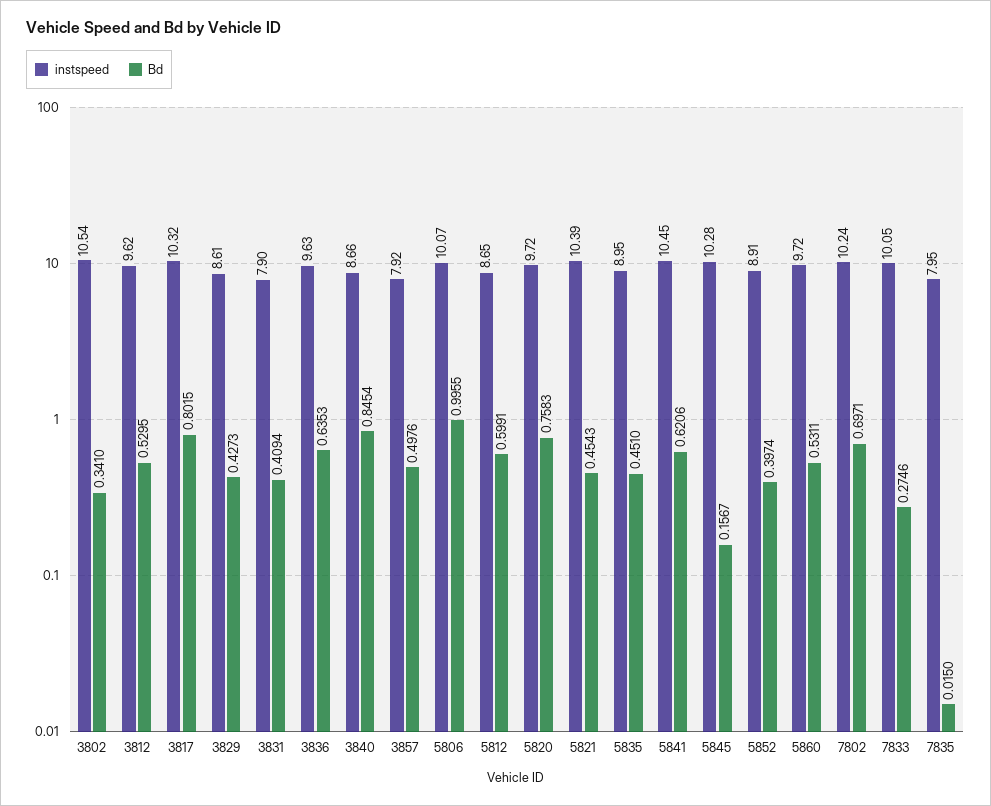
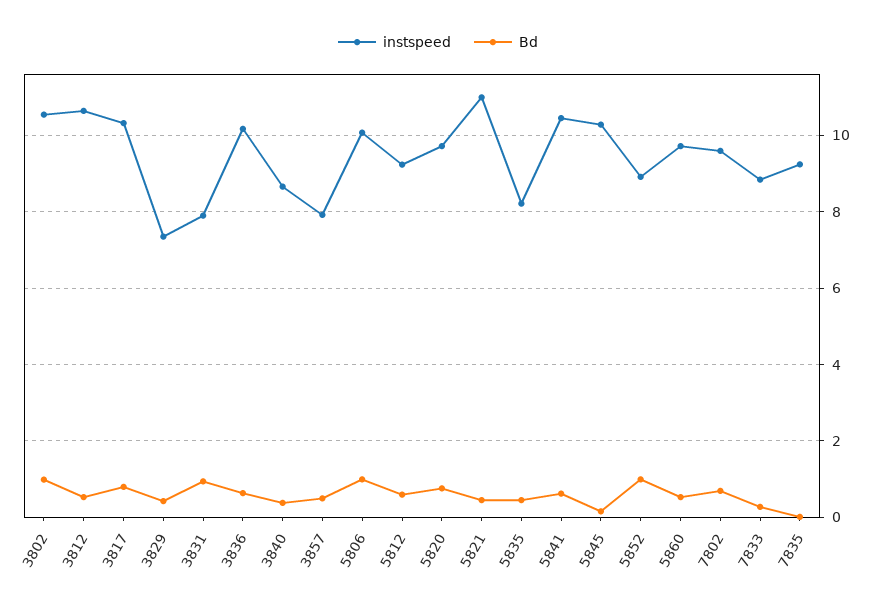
Bd, 3802: 0.341 -> 1
instspeed, 3812: 9.62 -> 10.6
instspeed, 3829: 8.61 -> 7.4
Bd, 3831: 0.4094 -> 1
instspeed, 3836: 9.63 -> 10.2
Bd, 3840: 0.8454 -> 0.4
instspeed, 5812: 8.65 -> 9.2
instspeed, 5821: 10.39 -> 11
instspeed, 5835: 8.95 -> 8.2
Bd, 5852: 0.3974 -> 1
instspeed, 7802: 10.24 -> 9.6
instspeed, 7833: 10.05 -> 8.8
instspeed, 7835: 7.95 -> 9.2

